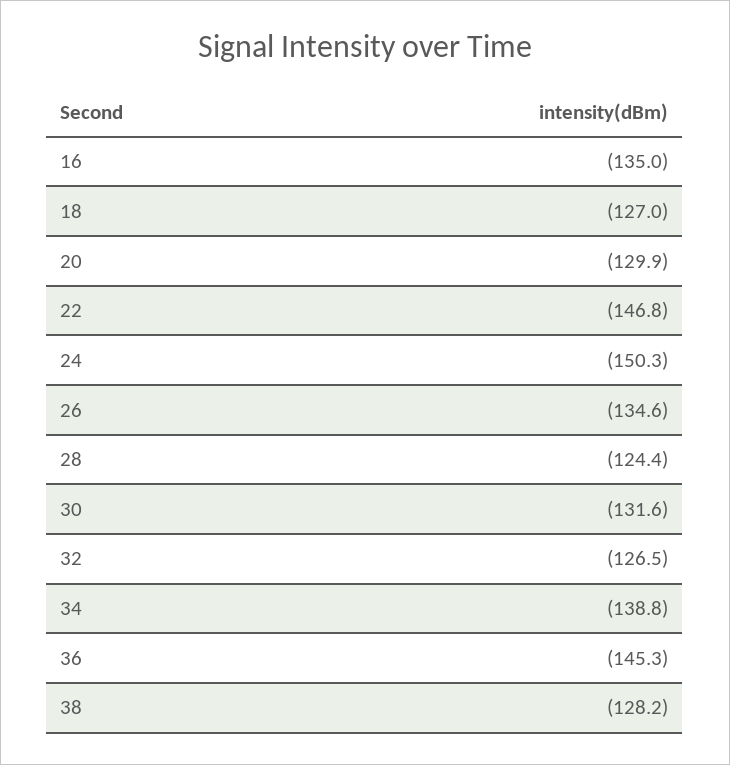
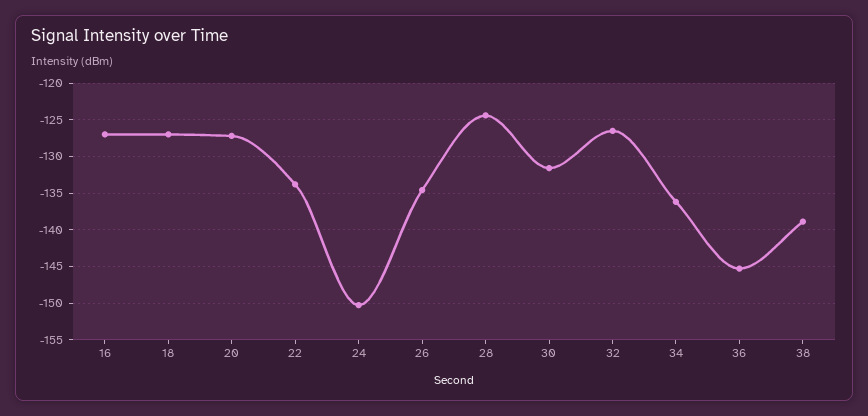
16: -135 -> -127
20: -129.9 -> -127
22: -146.8 -> -134
34: -138.8 -> -136
38: -128.2 -> -139

